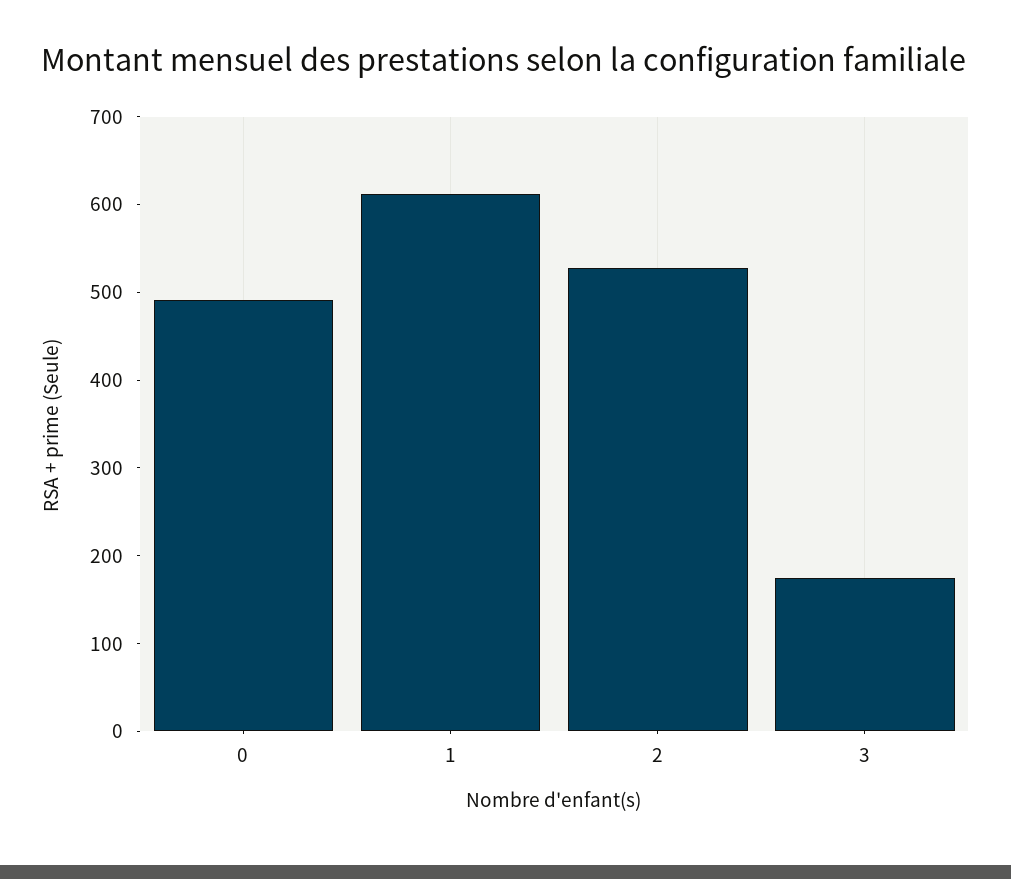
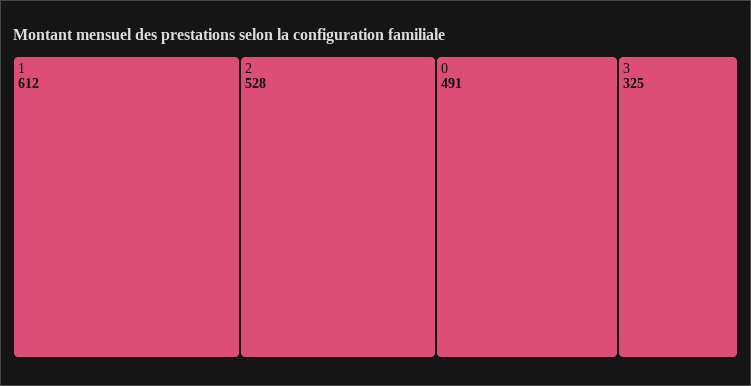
3: 180 -> 325

